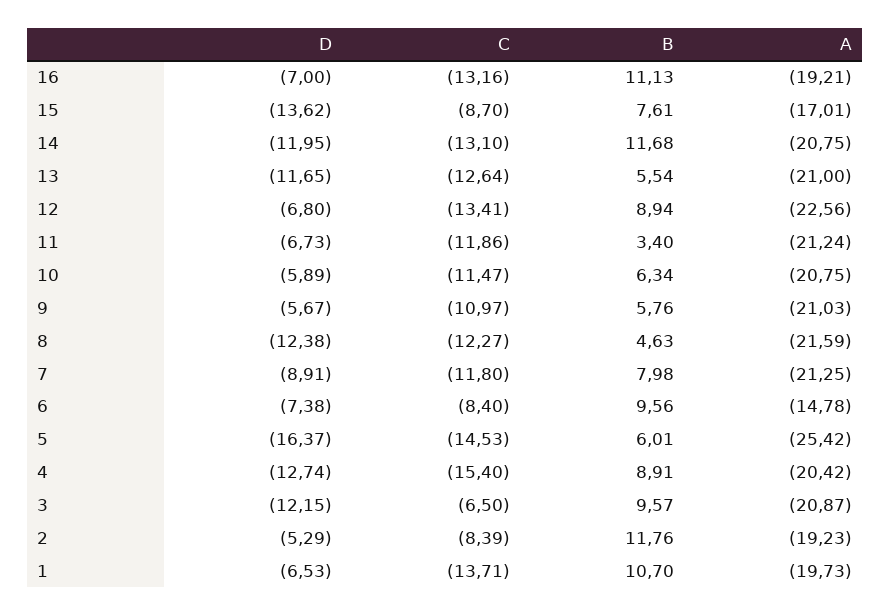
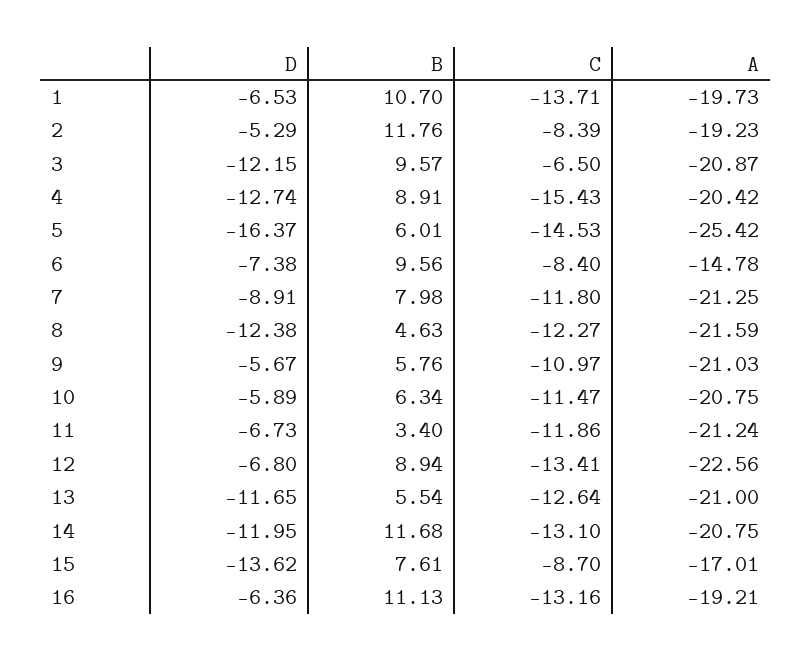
D, 16: -7 -> -6.36
C, 4: -15.4 -> -15.43

